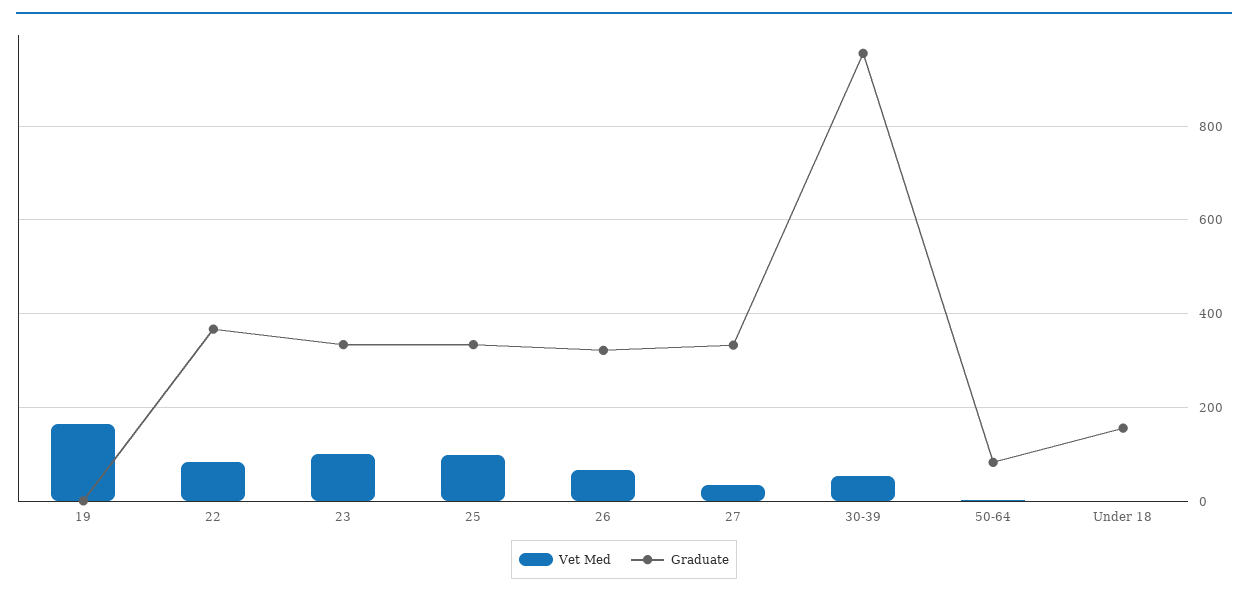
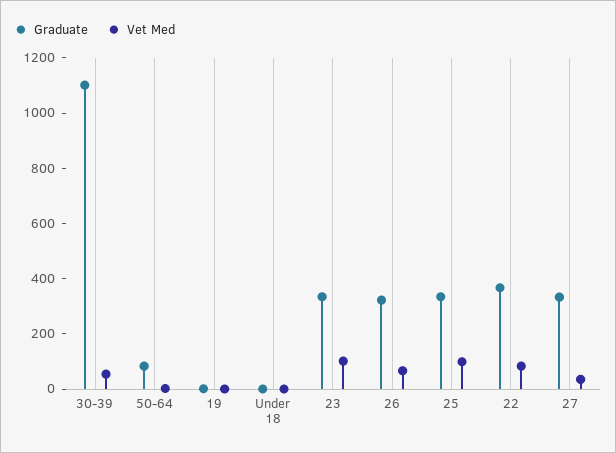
Vet Med, 19: 160 -> 0
Graduate, 30-39: 960 -> 1100
Graduate, Under 18: 160 -> 0

